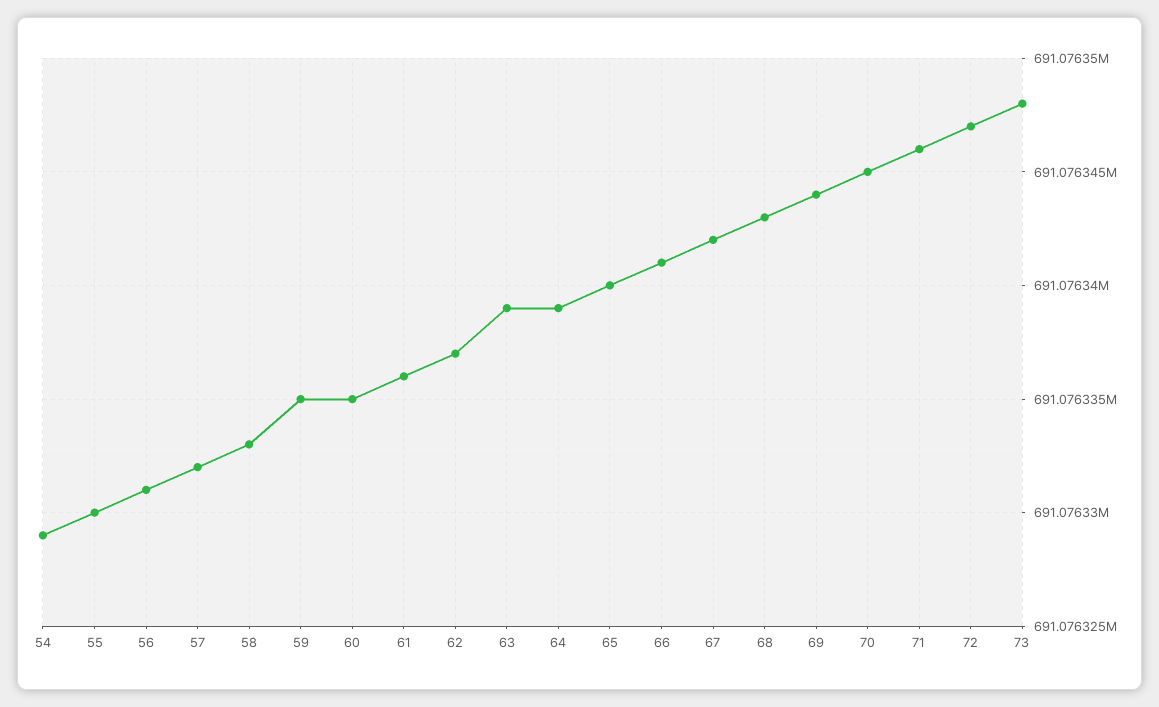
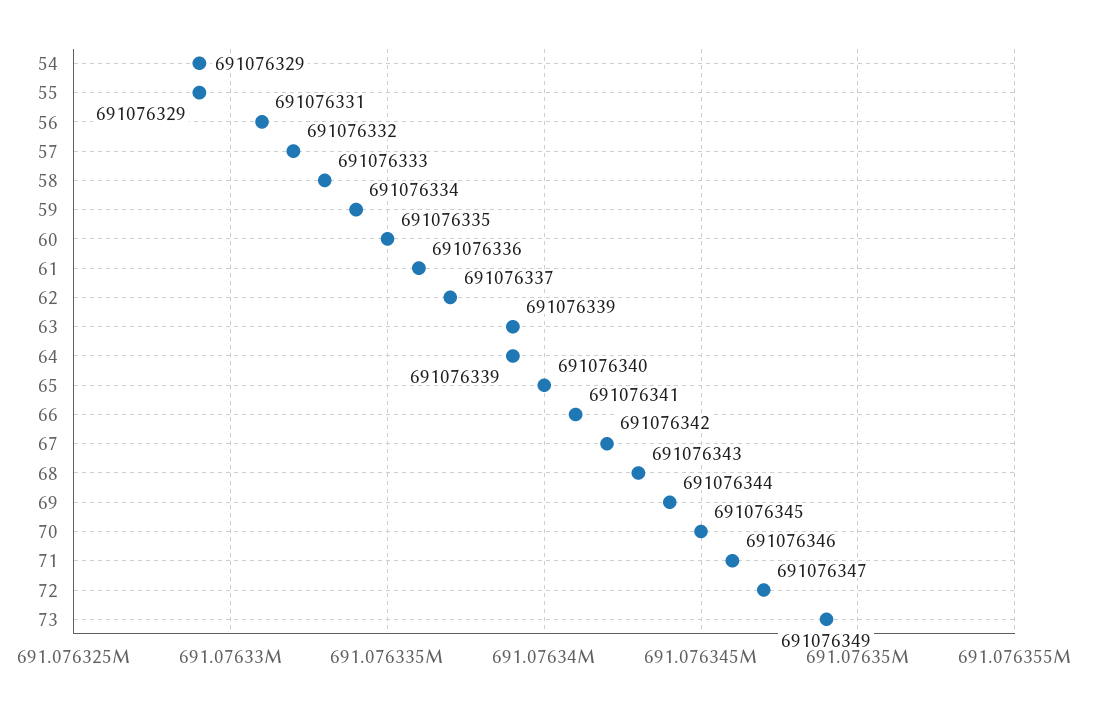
55: 691076330 -> 691076329
59: 691076335 -> 691076334
73: 691076348 -> 691076349

